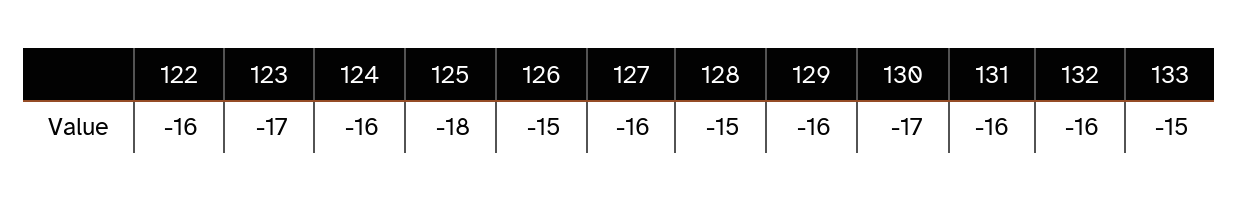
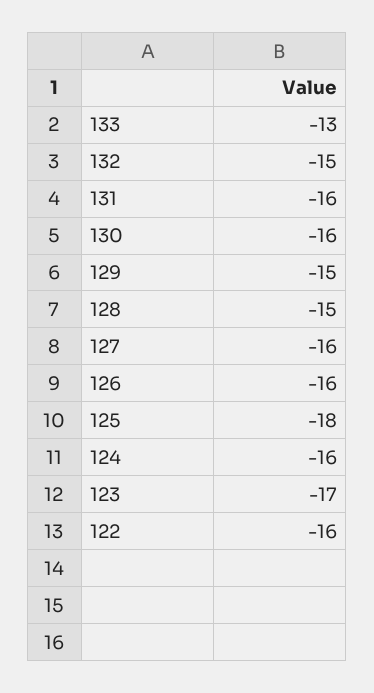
126: -15 -> -16
129: -16 -> -15
130: -17 -> -16
132: -16 -> -15
133: -15 -> -13

